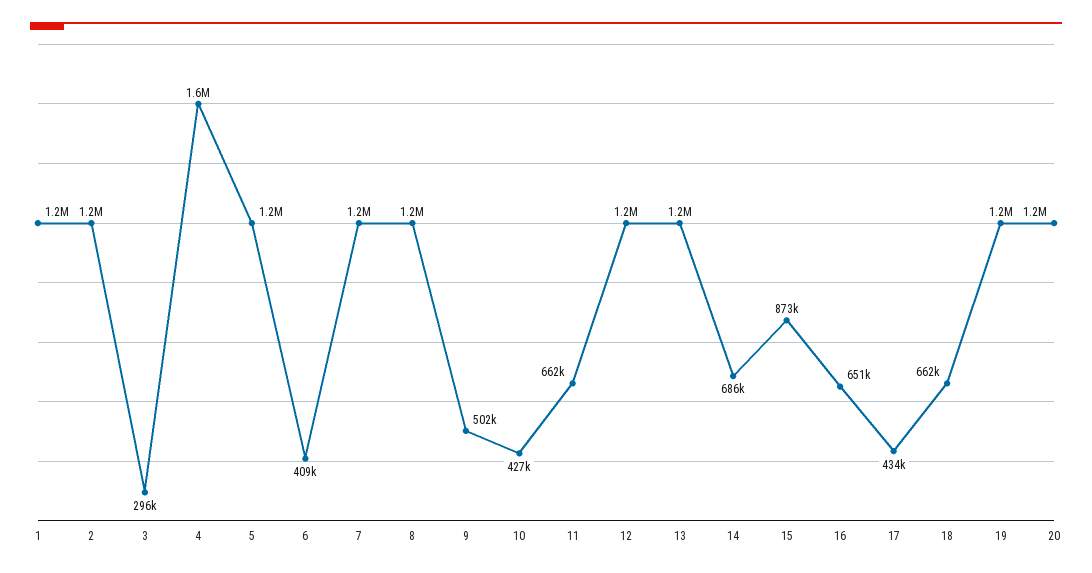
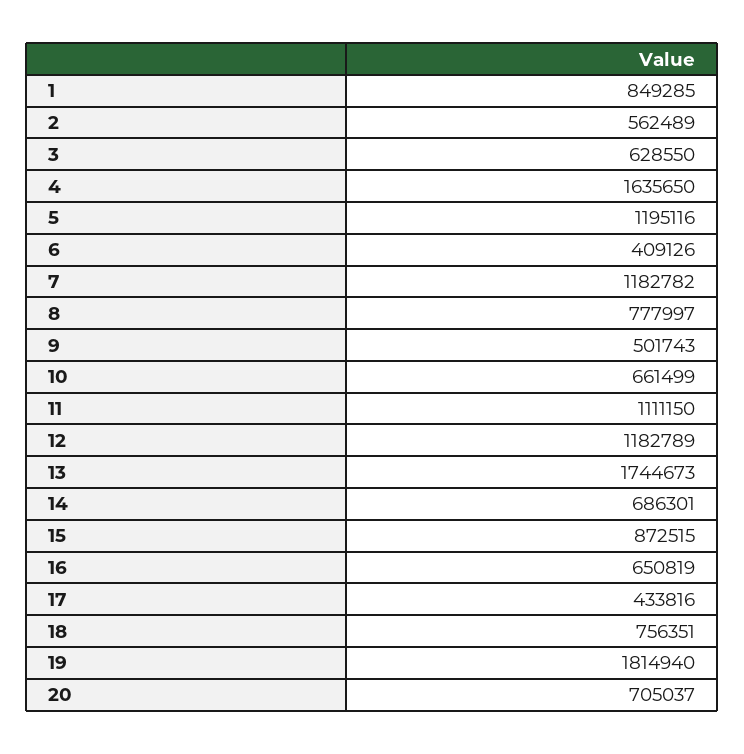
1: 1200000 -> 849285
2: 1200000 -> 562489
3: 296000 -> 628550
8: 1200000 -> 777997
10: 427000 -> 661499
11: 662000 -> 1111150
13: 1200000 -> 1744673
18: 662000 -> 756351
19: 1200000 -> 1814940
20: 1200000 -> 705037

